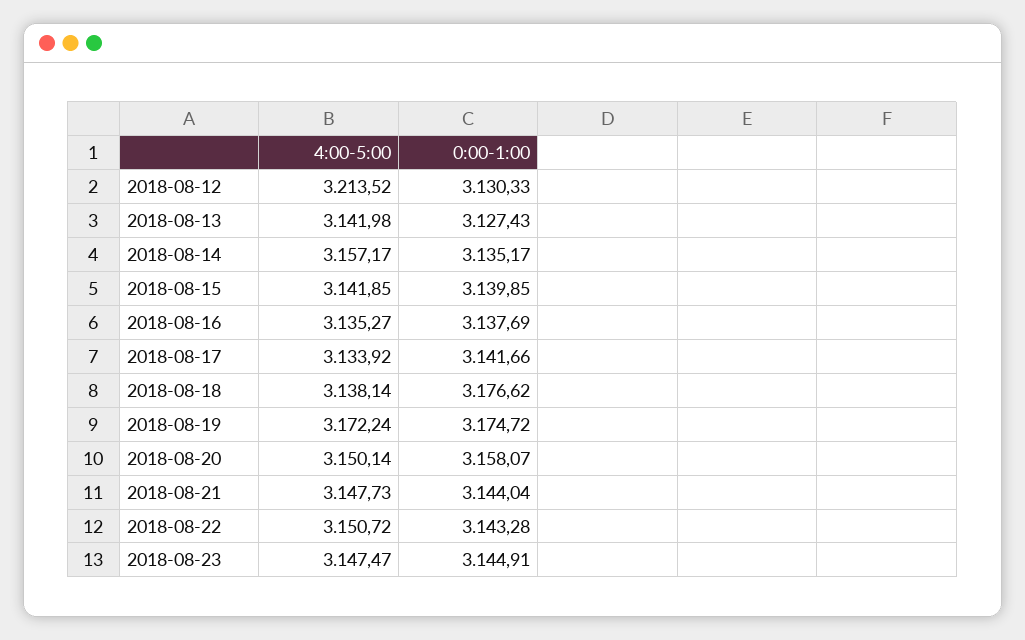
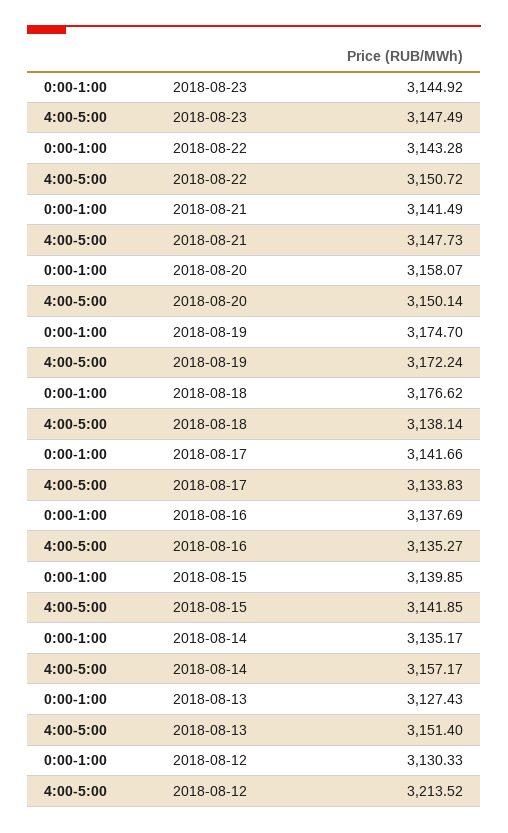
4:00-5:00, 2018-08-13: 3141.98 -> 3151.4
4:00-5:00, 2018-08-17: 3133.92 -> 3133.83
0:00-1:00, 2018-08-19: 3174.72 -> 3174.7
0:00-1:00, 2018-08-21: 3144.04 -> 3141.49
4:00-5:00, 2018-08-23: 3147.47 -> 3147.49
0:00-1:00, 2018-08-23: 3144.91 -> 3144.92

